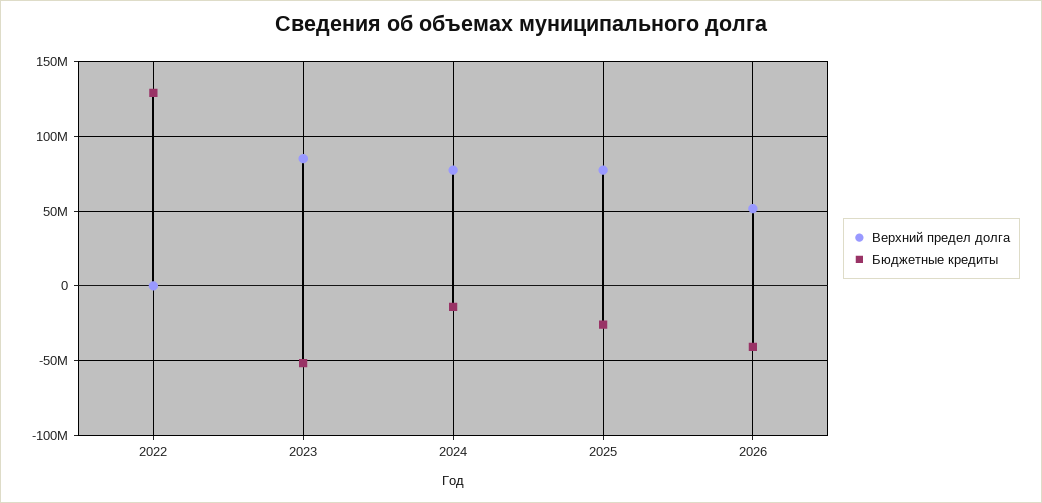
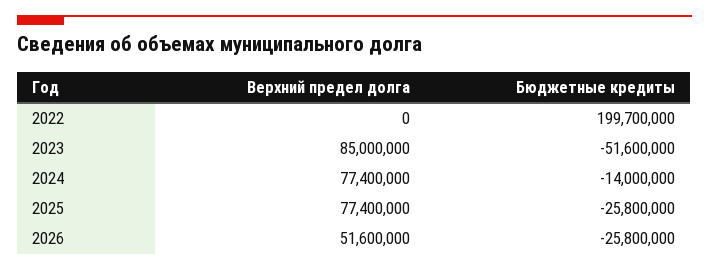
Бюджетные кредиты, 2022: 130000000 -> 199700000
Бюджетные кредиты, 2026: -40000000 -> -25800000

